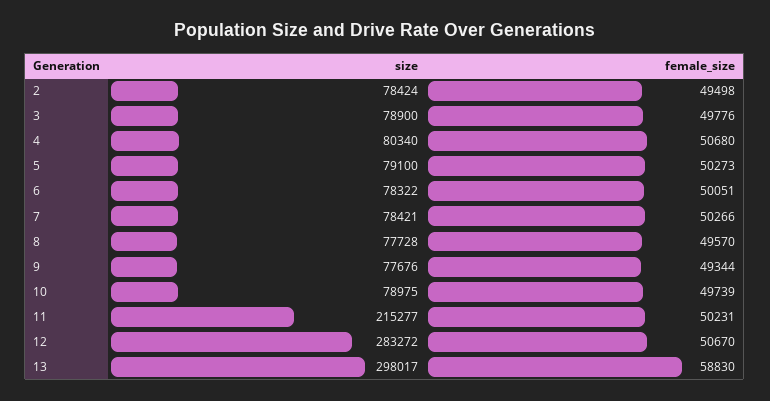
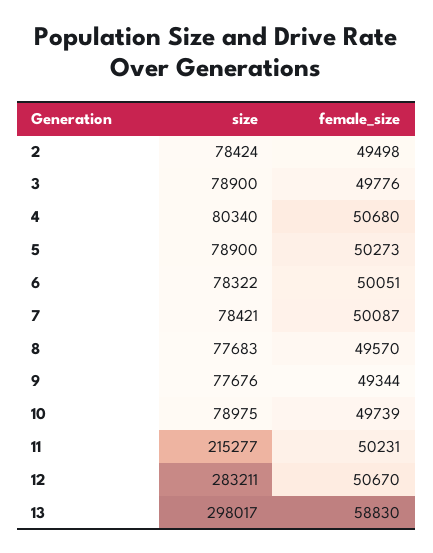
size, 5: 79100 -> 78900
female_size, 7: 50266 -> 50087
size, 8: 77728 -> 77683
size, 12: 283272 -> 283211

